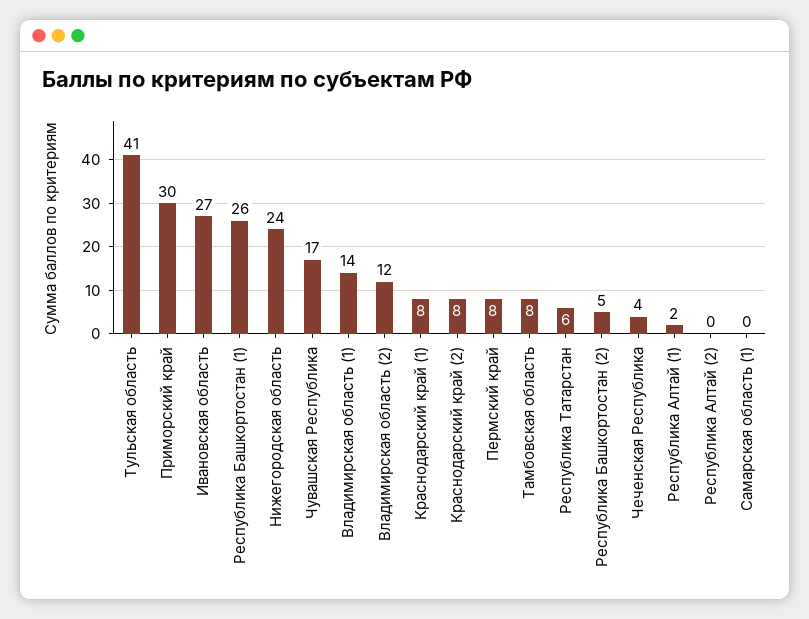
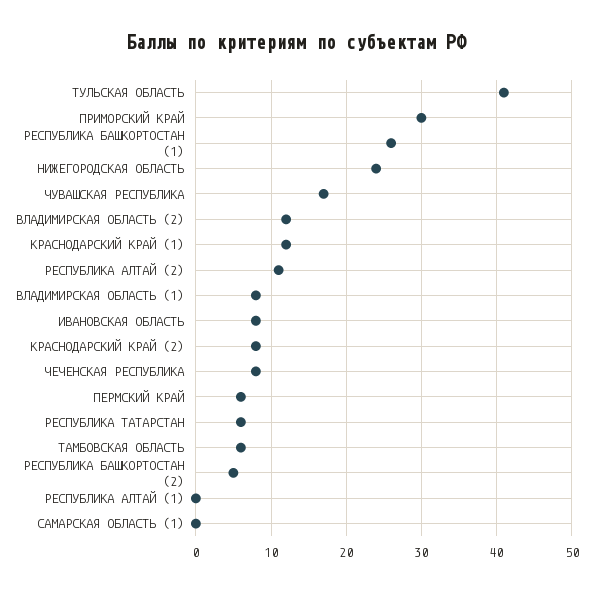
Ивановская область: 27 -> 8
Владимирская область (1): 14 -> 8
Краснодарский край (1): 8 -> 12
Пермский край: 8 -> 6
Тамбовская область: 8 -> 6
Чеченская Республика: 4 -> 8
Республика Алтай (1): 2 -> 0
Республика Алтай (2): 0 -> 11

